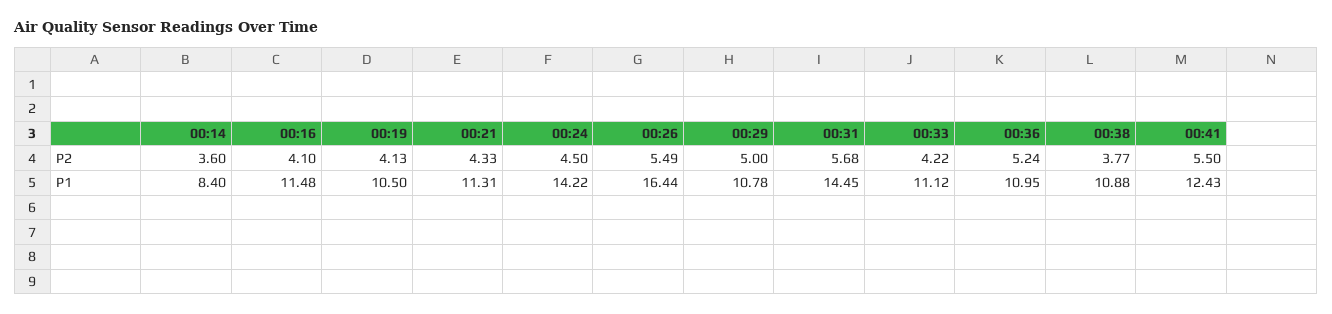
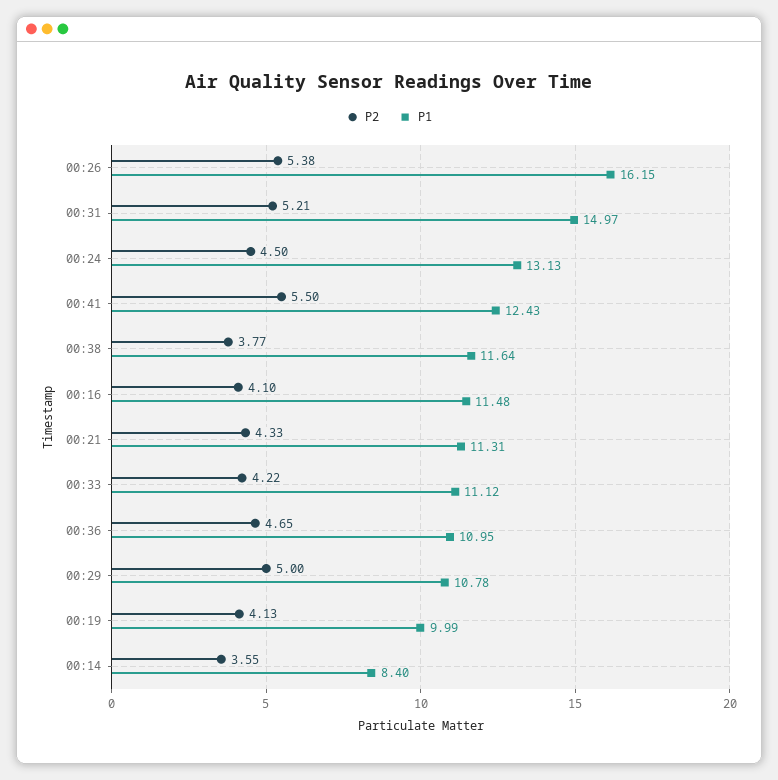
P2, 00:14: 3.6 -> 3.55
P2, 00:26: 5.49 -> 5.38
P2, 00:31: 5.68 -> 5.21
P2, 00:36: 5.24 -> 4.65
P1, 00:19: 10.5 -> 9.99
P1, 00:24: 14.22 -> 13.13
P1, 00:26: 16.44 -> 16.15
P1, 00:31: 14.45 -> 14.97
P1, 00:38: 10.88 -> 11.64

